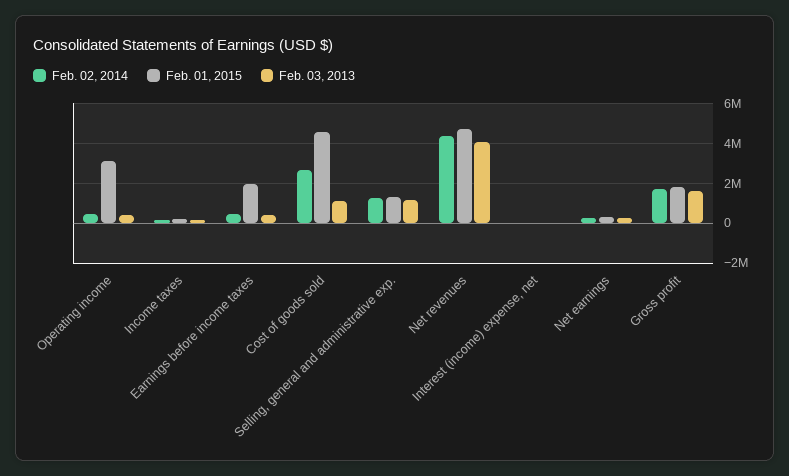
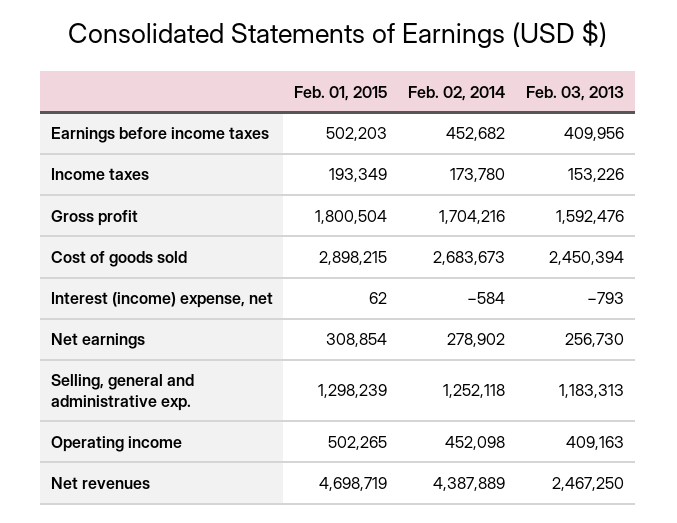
Feb. 01, 2015, Operating income: 3000000 -> 502265
Feb. 01, 2015, Earnings before income taxes: 2000000 -> 502203
Feb. 01, 2015, Cost of goods sold: 4500000 -> 2898215
Feb. 03, 2013, Cost of goods sold: 1000000 -> 2450394
Feb. 03, 2013, Net revenues: 4000000 -> 2467250

